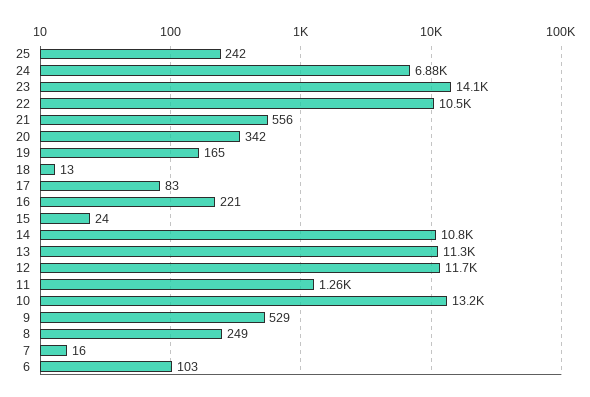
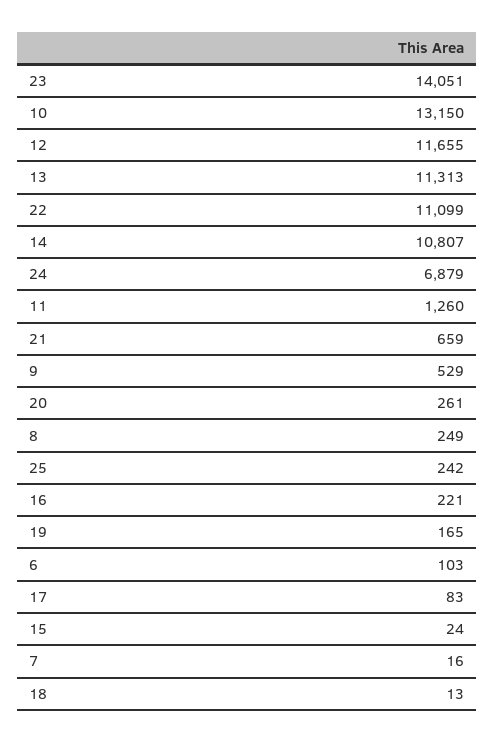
22: 10500 -> 11099
21: 556 -> 659
20: 342 -> 261

